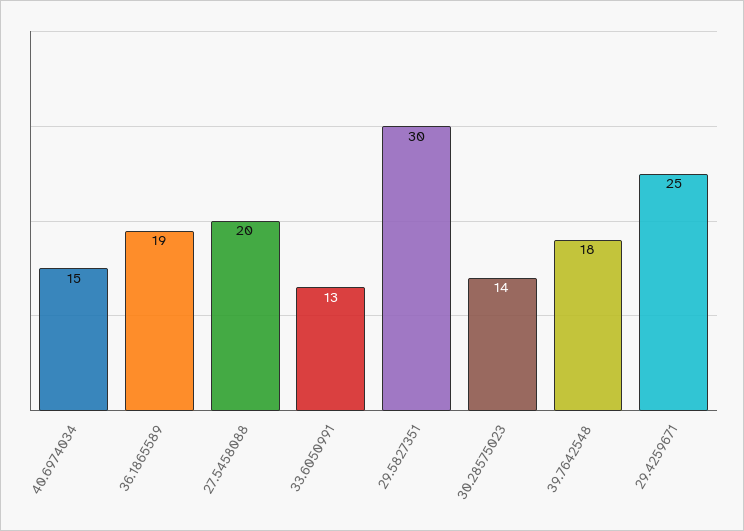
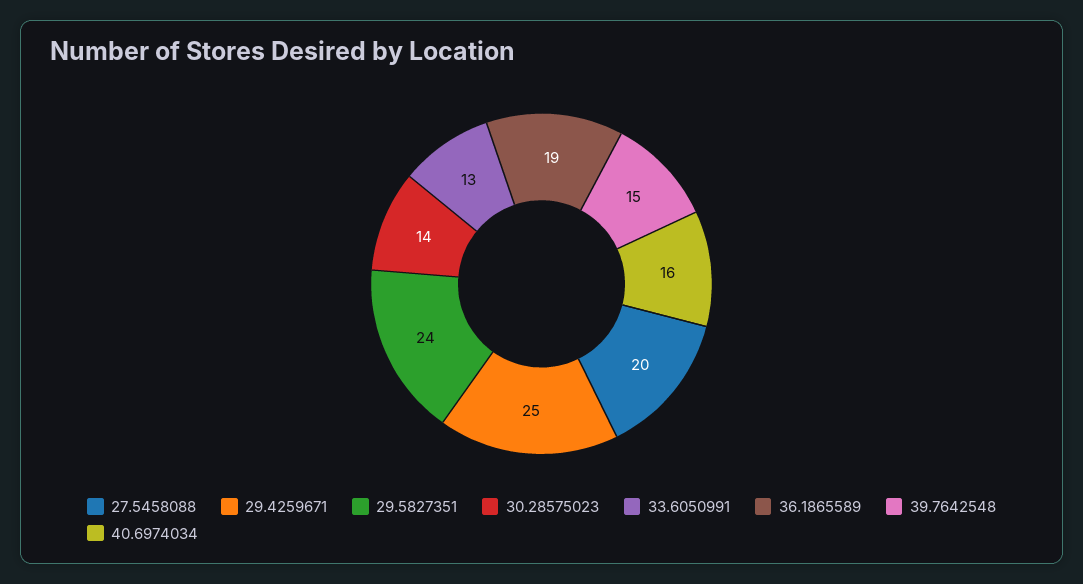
40.6974034: 15 -> 16
29.5827351: 30 -> 24
39.7642548: 18 -> 15

